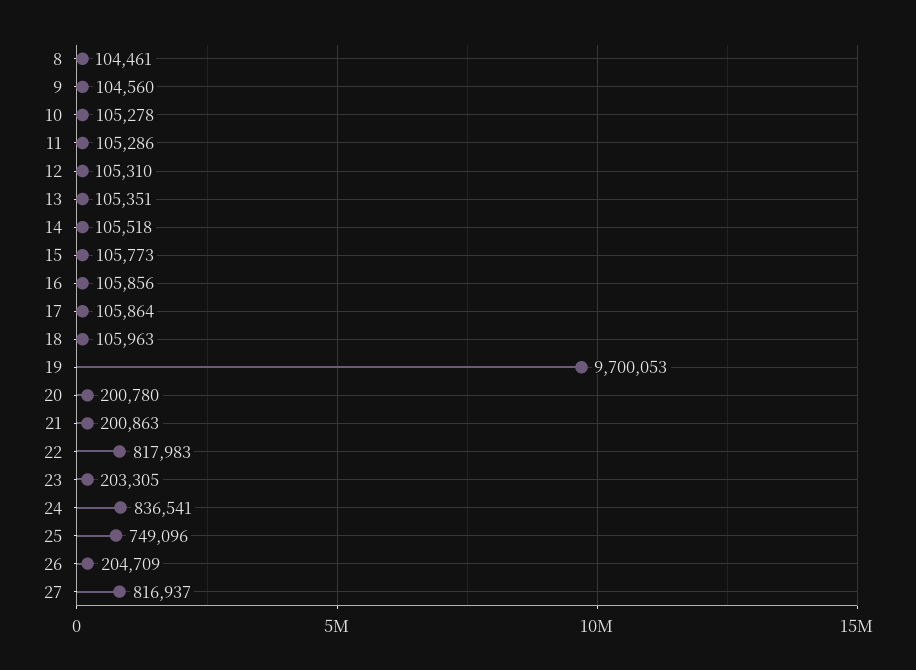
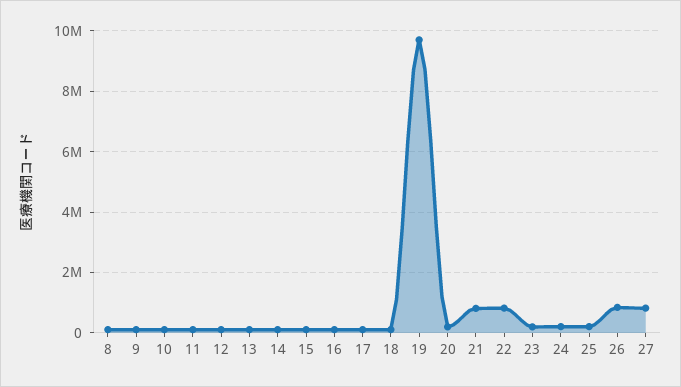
21: 200863 -> 800000
24: 836541 -> 200000
25: 749096 -> 200000
26: 204709 -> 800000

